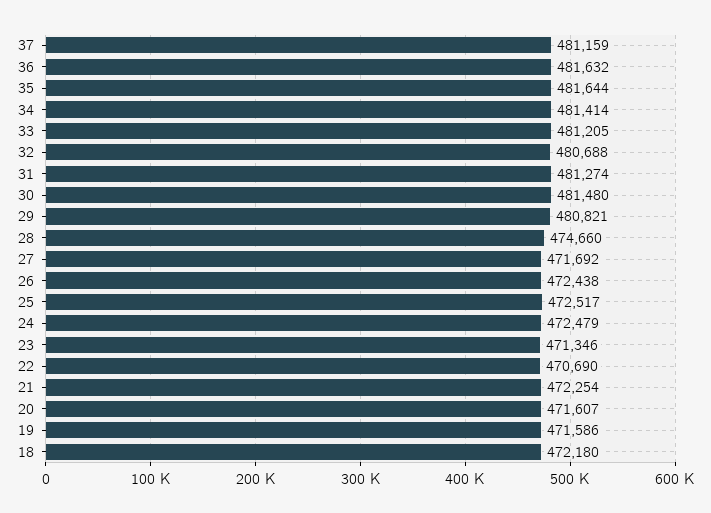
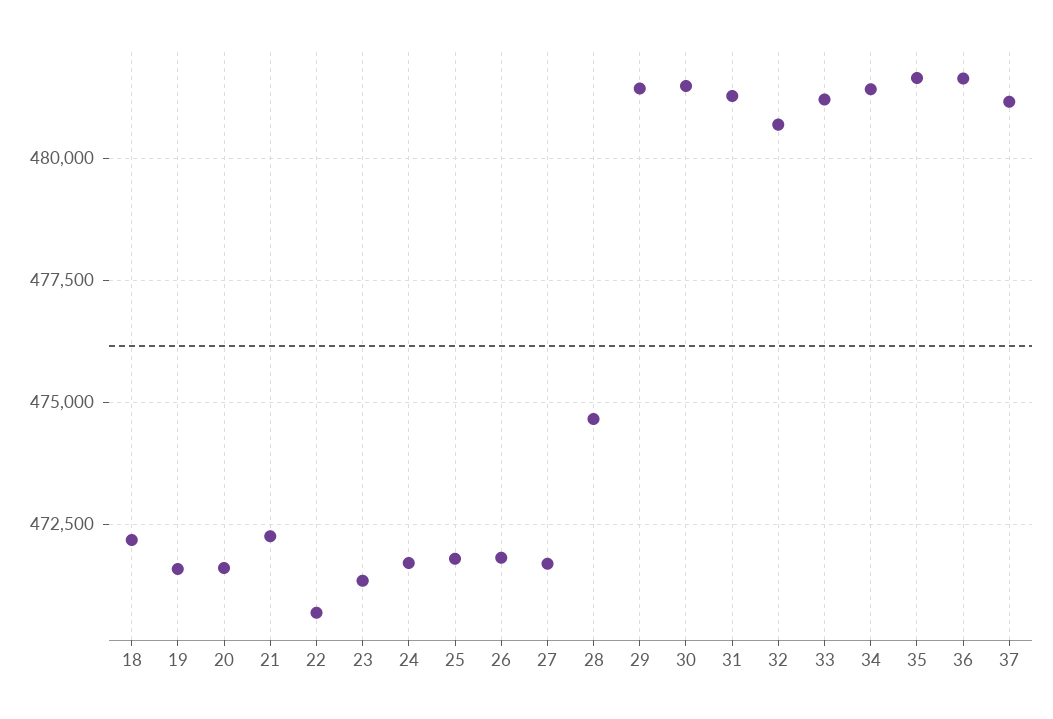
29: 480821 -> 481500
26: 472438 -> 471750
25: 472517 -> 471750
24: 472479 -> 471750

